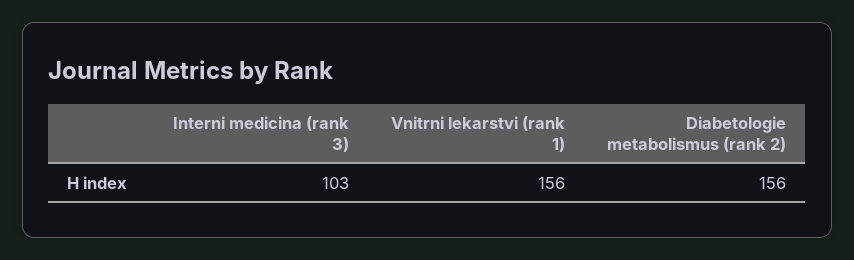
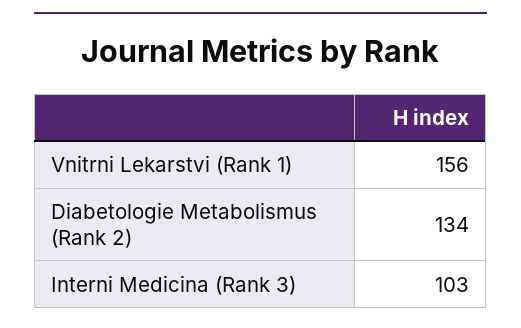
Diabetologie metabolismus (rank 2): 156 -> 134

